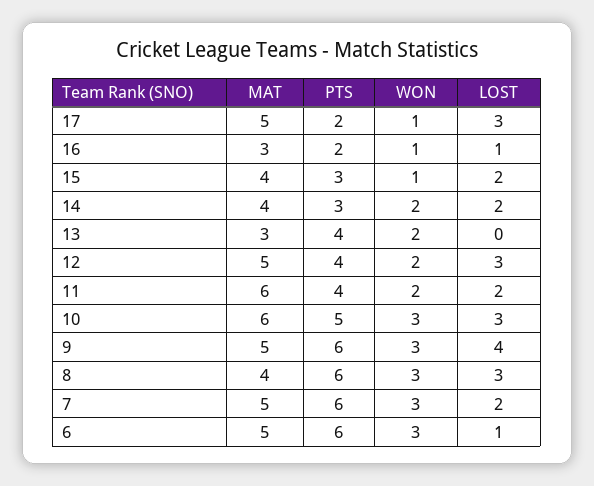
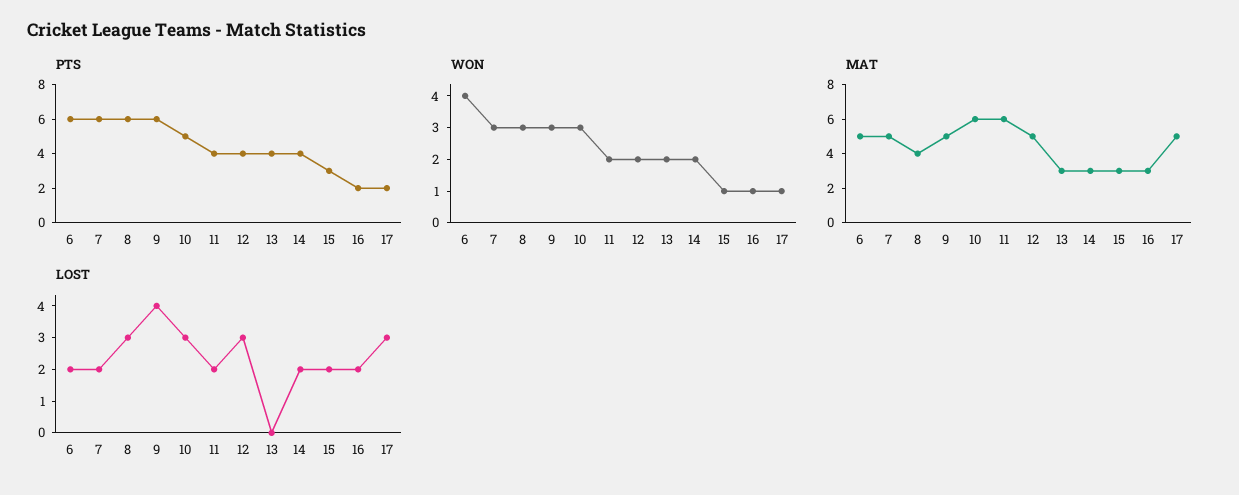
LOST, 16: 1 -> 2
MAT, 15: 4 -> 3
MAT, 14: 4 -> 3
PTS, 14: 3 -> 4
WON, 6: 3 -> 4
LOST, 6: 1 -> 2

